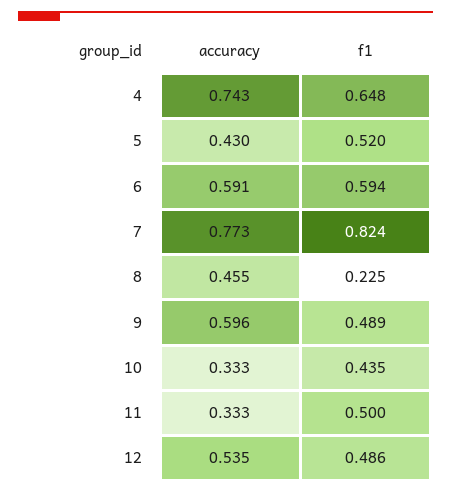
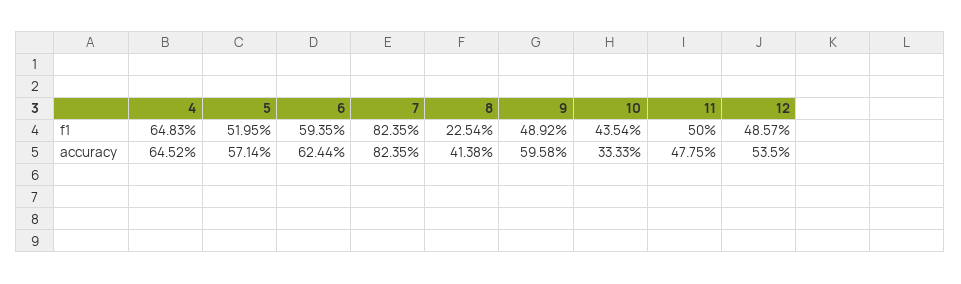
accuracy, 4: 0.743 -> 0.6452
accuracy, 5: 0.43 -> 0.5714
accuracy, 6: 0.591 -> 0.6244
accuracy, 7: 0.773 -> 0.8235
accuracy, 8: 0.455 -> 0.4138
accuracy, 11: 0.333 -> 0.4775

